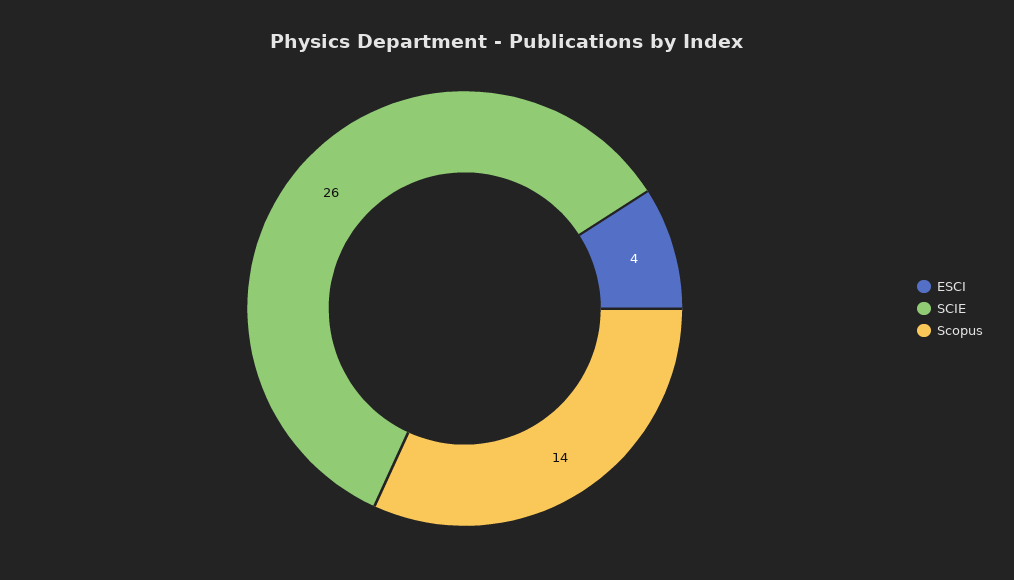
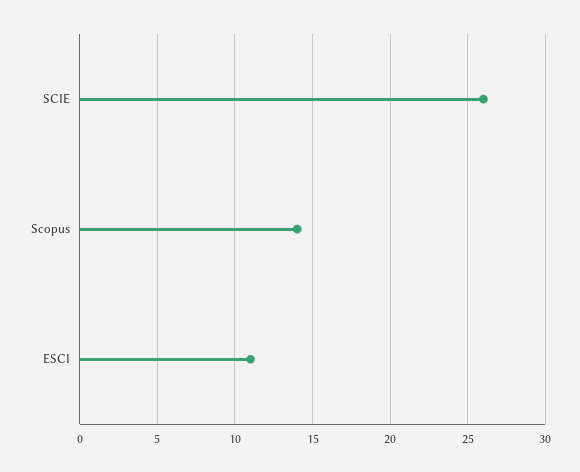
ESCI: 4 -> 11

